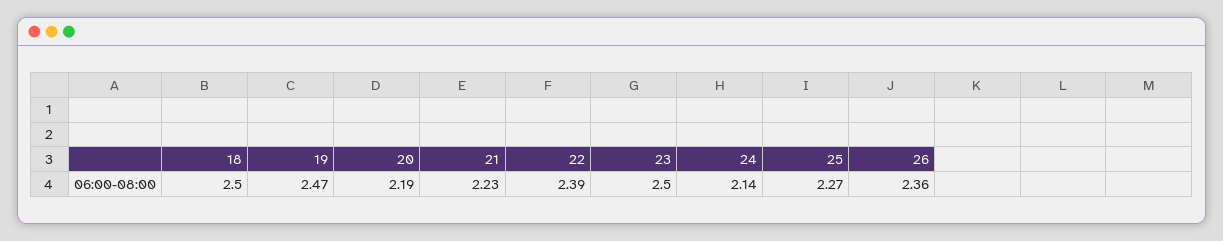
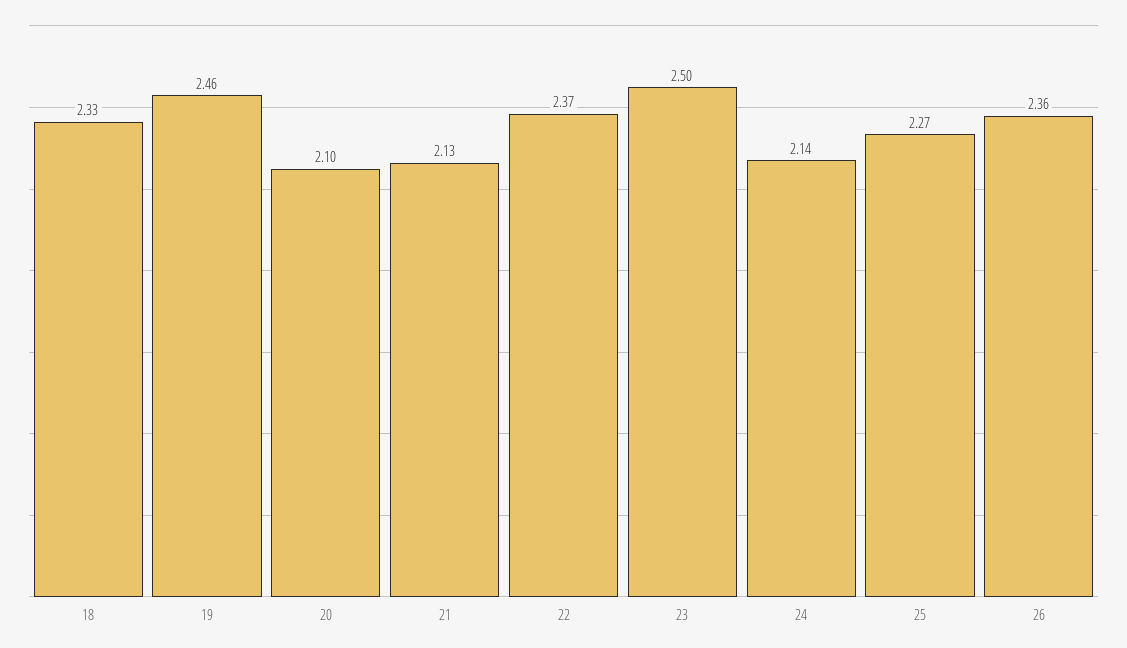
18: 2.5 -> 2.33
19: 2.47 -> 2.46
20: 2.19 -> 2.1
21: 2.23 -> 2.13
22: 2.39 -> 2.37

